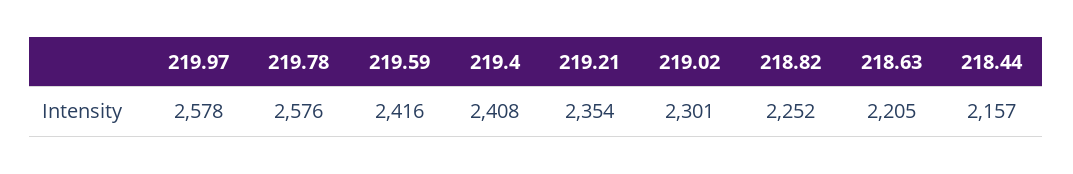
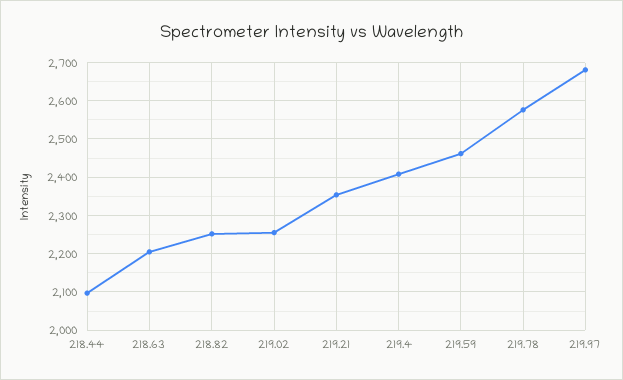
219.97: 2578 -> 2680
219.59: 2416 -> 2460
219.02: 2301 -> 2260
218.44: 2157 -> 2100

